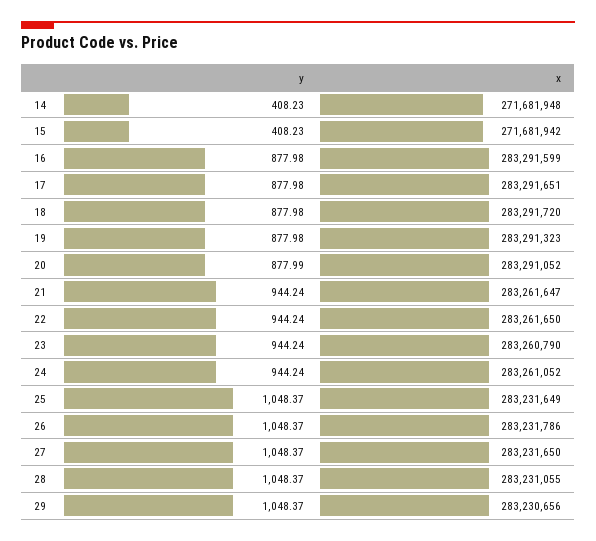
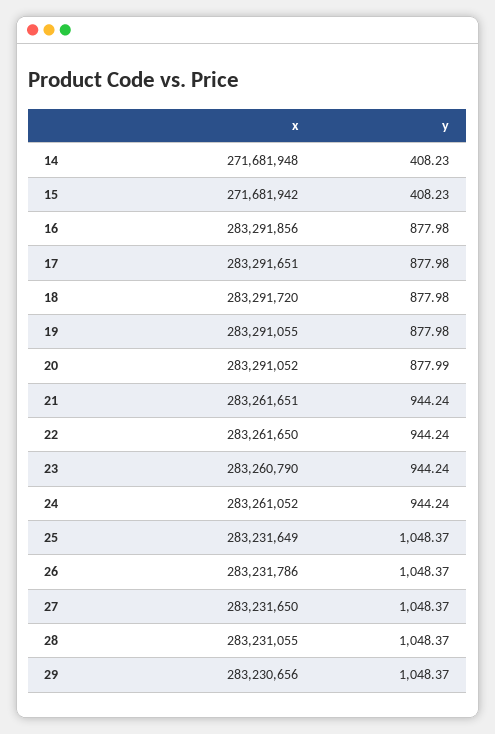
x, 16: 283291599 -> 283291856
x, 19: 283291323 -> 283291055
x, 21: 283261647 -> 283261651

